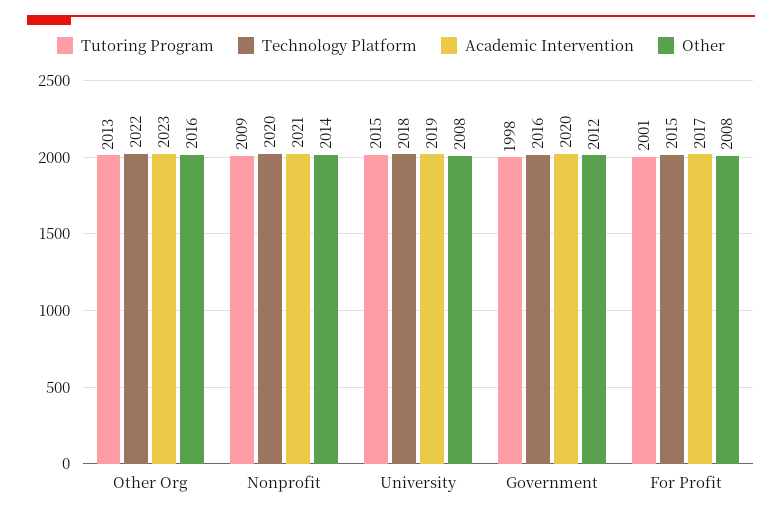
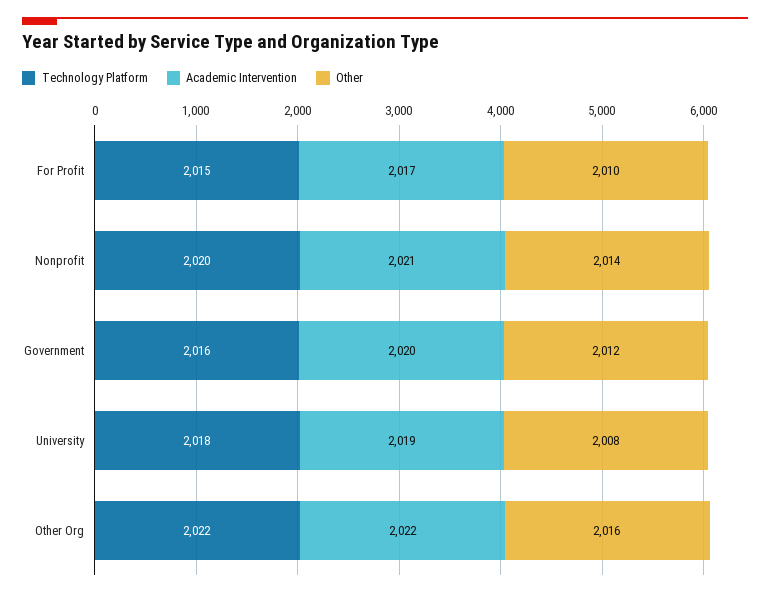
Tutoring Program, Other Org: 2013 -> none
Academic Intervention, Other Org: 2023 -> 2022
Tutoring Program, Nonprofit: 2009 -> none
Tutoring Program, University: 2015 -> none
Tutoring Program, Government: 1998 -> none
Tutoring Program, For Profit: 2001 -> none
Other, For Profit: 2008 -> 2010

